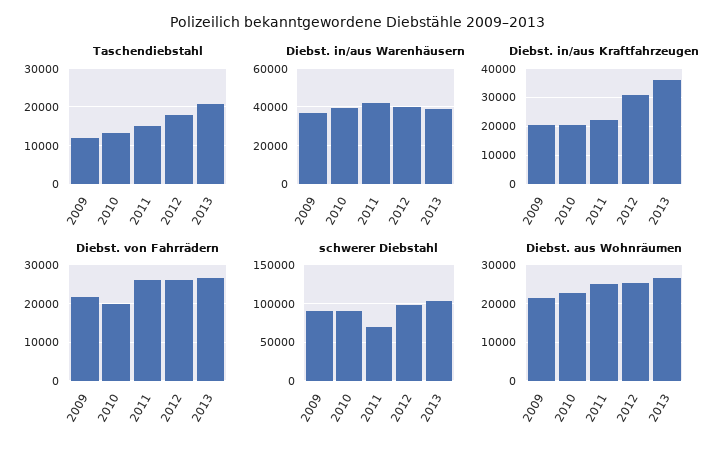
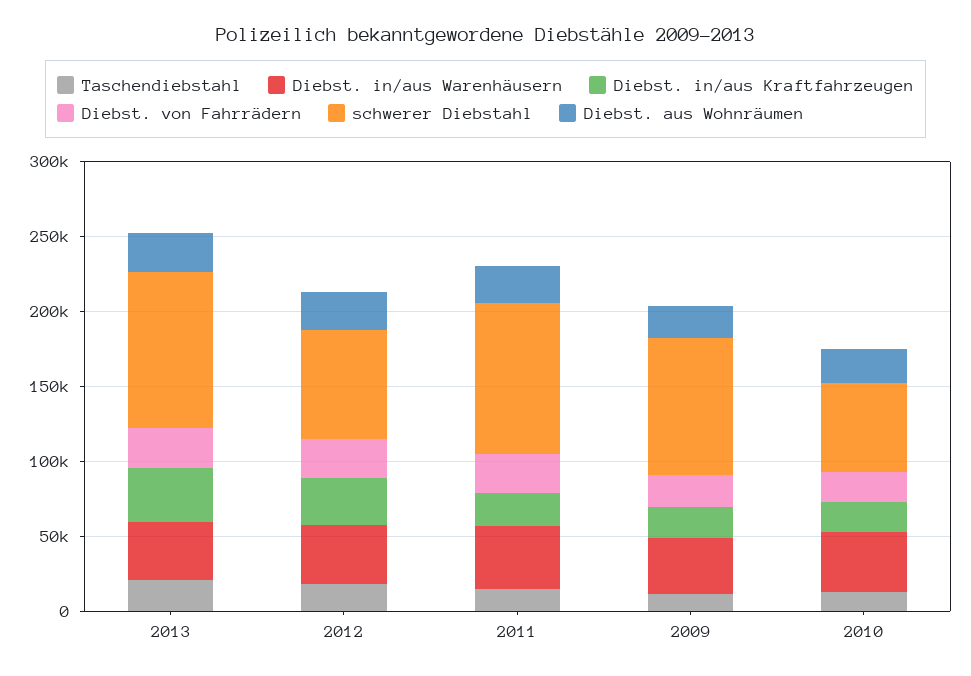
schwerer Diebstahl, 2010: 90000 -> 60000
schwerer Diebstahl, 2011: 70000 -> 100000
schwerer Diebstahl, 2012: 100000 -> 70000

